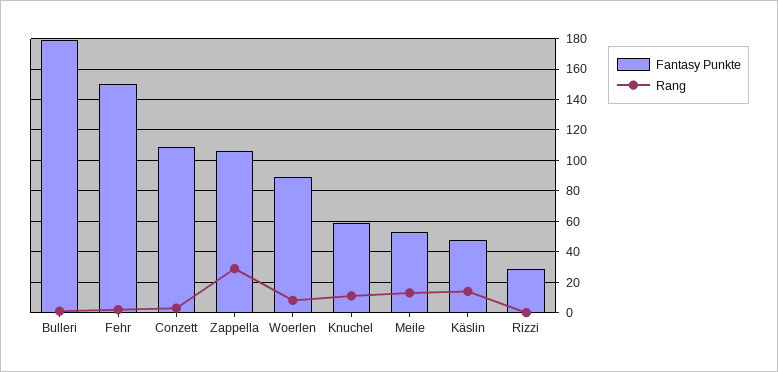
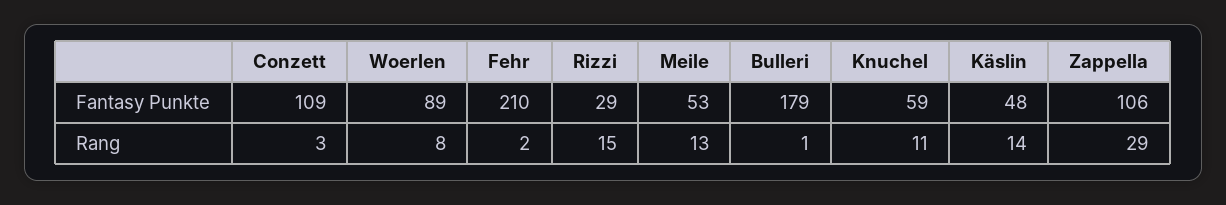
Fantasy Punkte, Fehr: 150 -> 210
Rang, Rizzi: 0 -> 15

